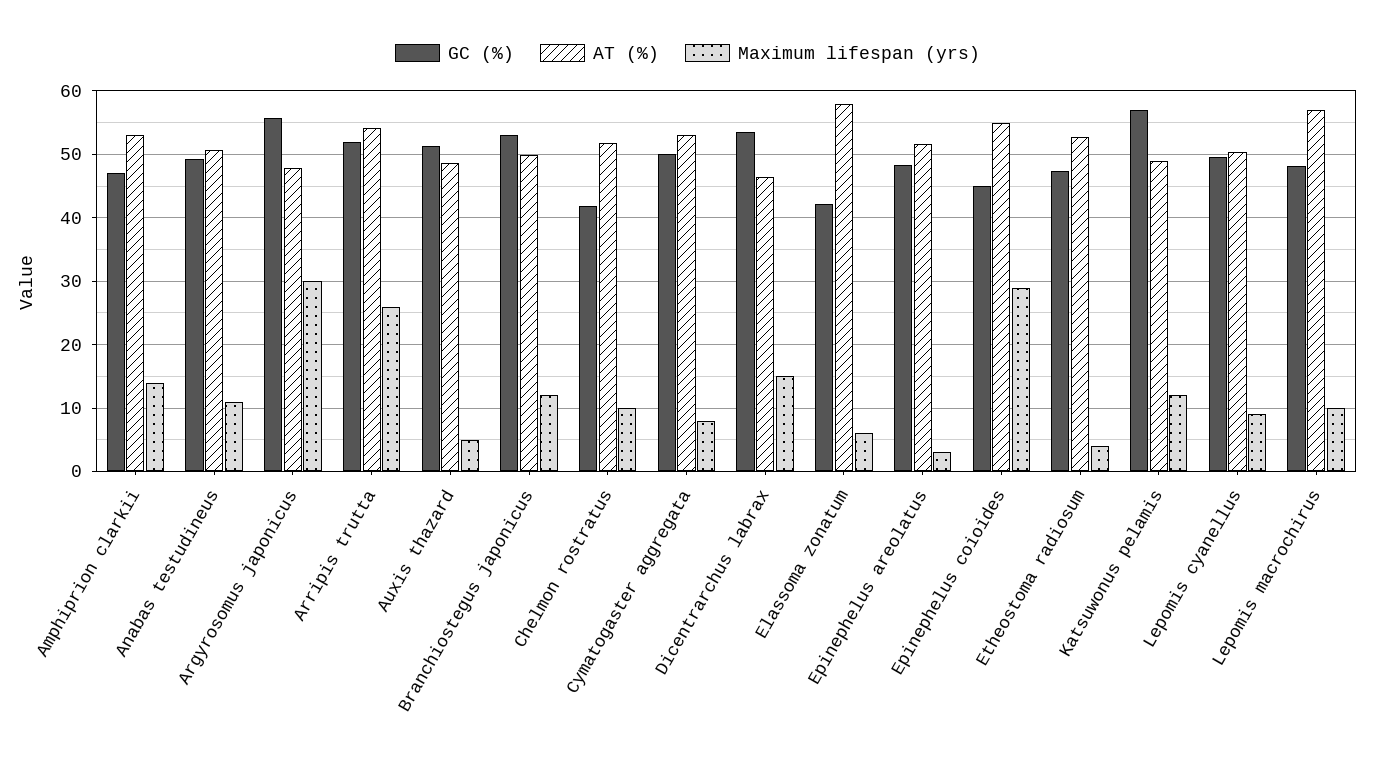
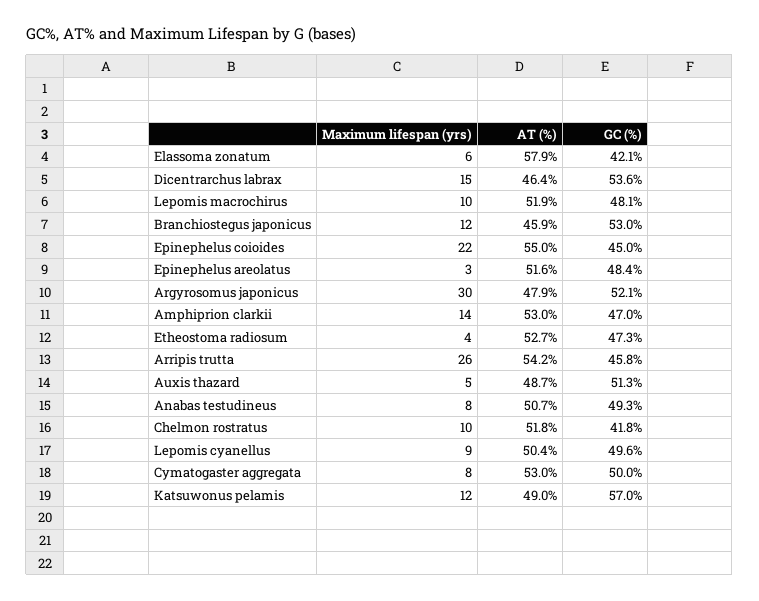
Maximum lifespan (yrs), Anabas testudineus: 11 -> 8
GC (%), Argyrosomus japonicus: 56 -> 52.1
GC (%), Arripis trutta: 52 -> 45.8
AT (%), Branchiostegus japonicus: 50 -> 45.9
Maximum lifespan (yrs), Epinephelus coioides: 29 -> 22
AT (%), Lepomis macrochirus: 57 -> 51.9

